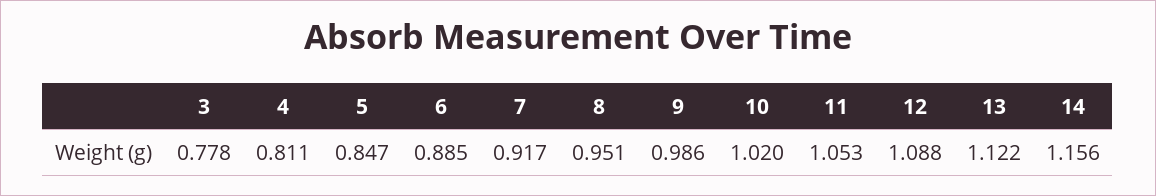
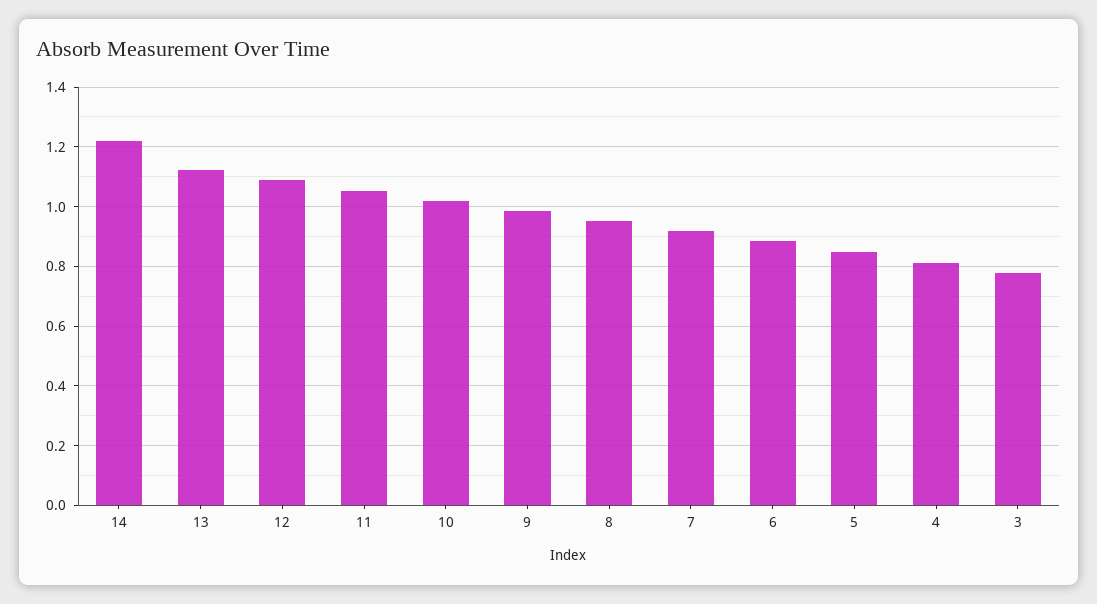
14: 1.156 -> 1.225

